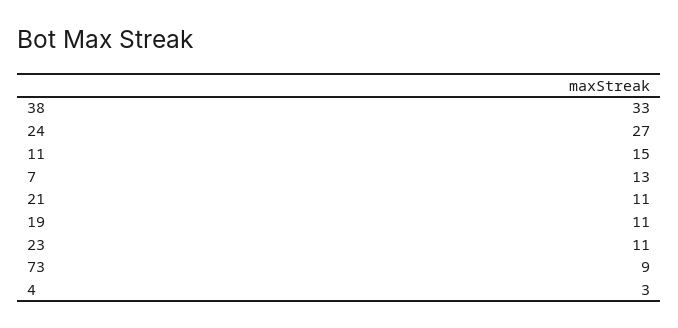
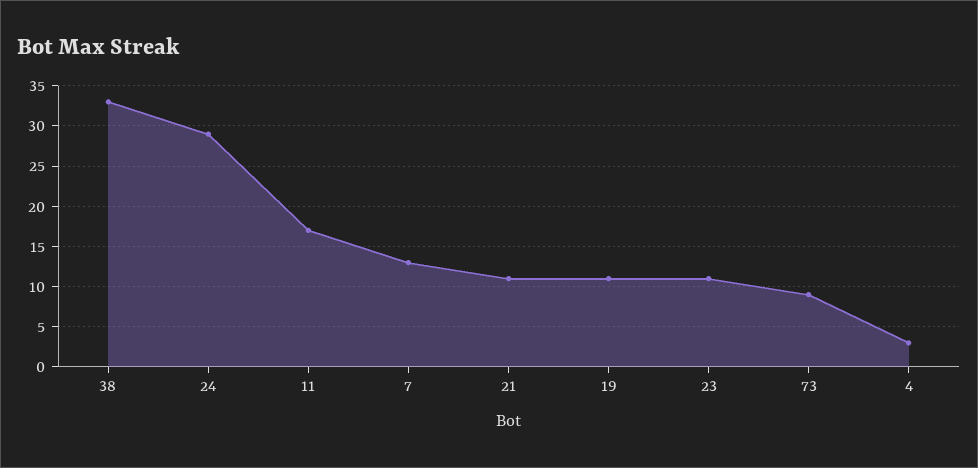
24: 27 -> 29
11: 15 -> 17

